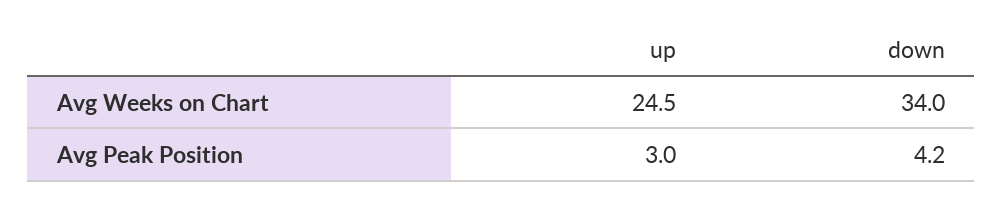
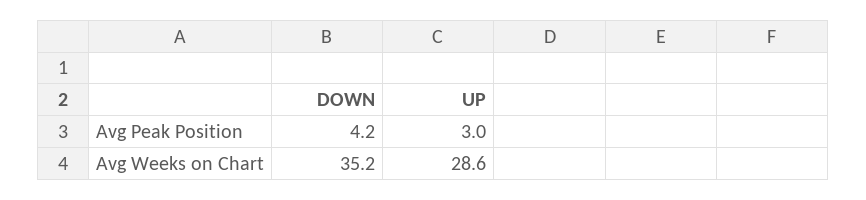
up, Avg Weeks on Chart: 24.5 -> 28.6
down, Avg Weeks on Chart: 34 -> 35.2

